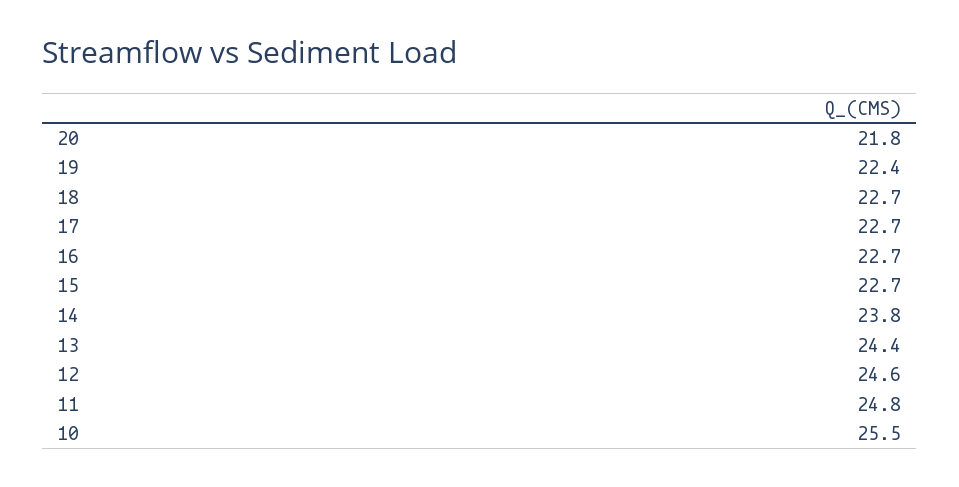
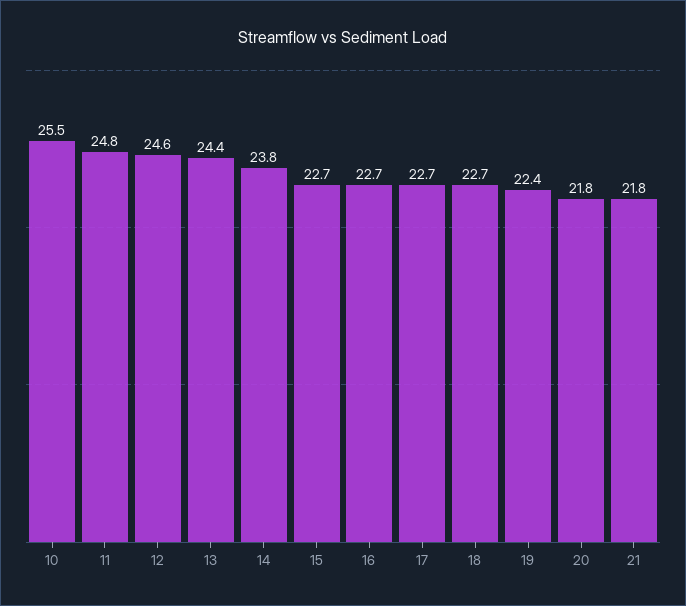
21: none -> 21.8

